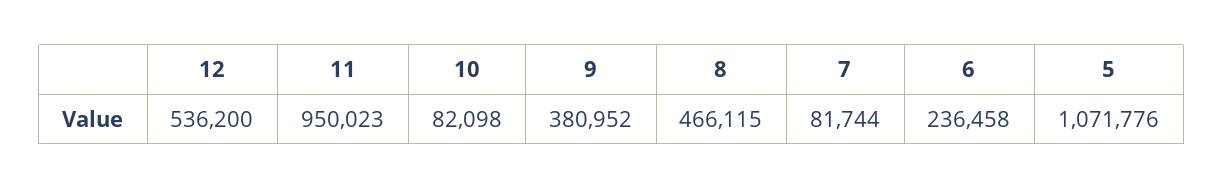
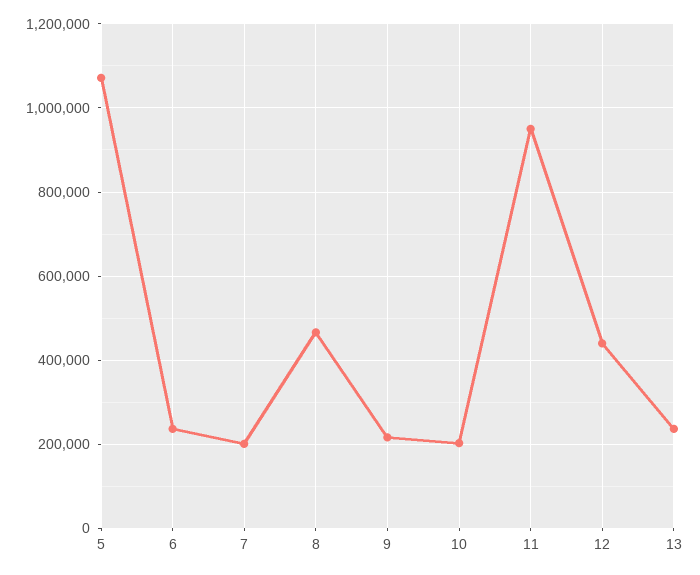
12: 536200 -> 440000
10: 82098 -> 200000
9: 380952 -> 220000
7: 81744 -> 200000
13: none -> 240000

